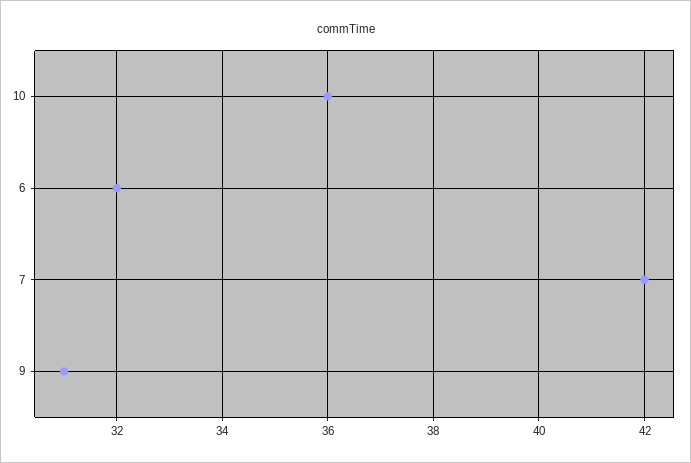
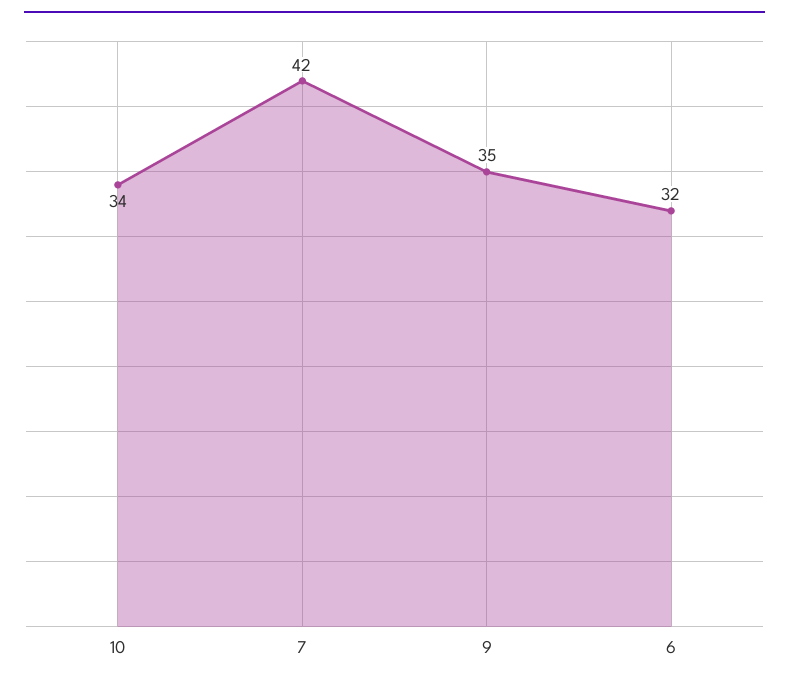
10: 36 -> 34
9: 31 -> 35

